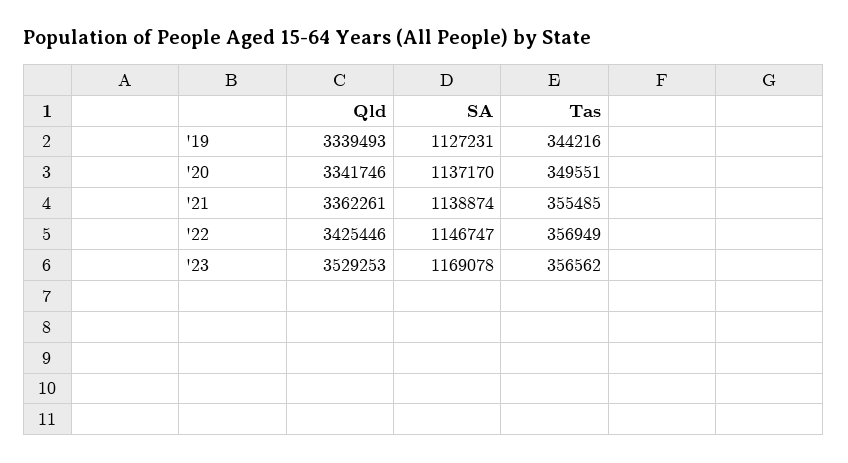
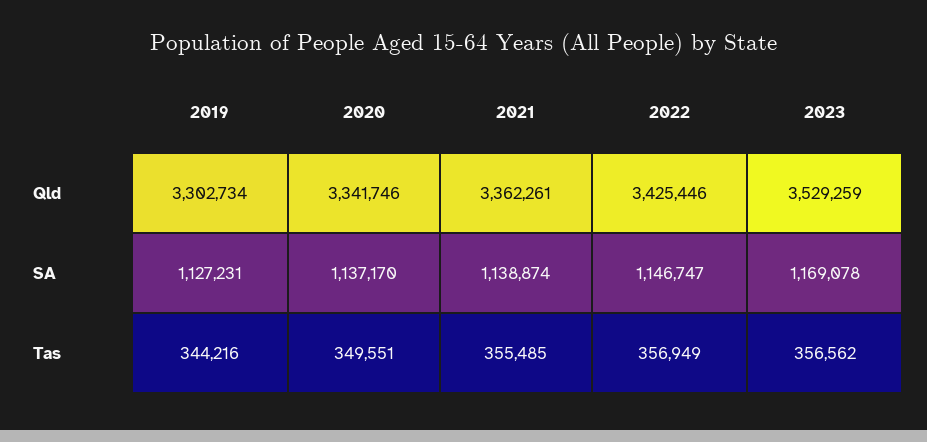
Qld, '19: 3339493 -> 3302734
Qld, '23: 3529253 -> 3529259

